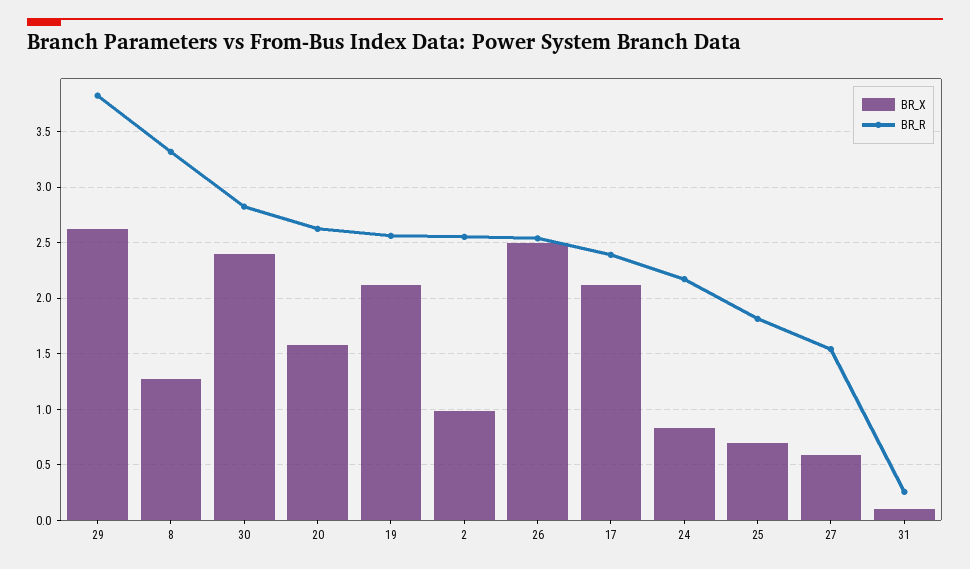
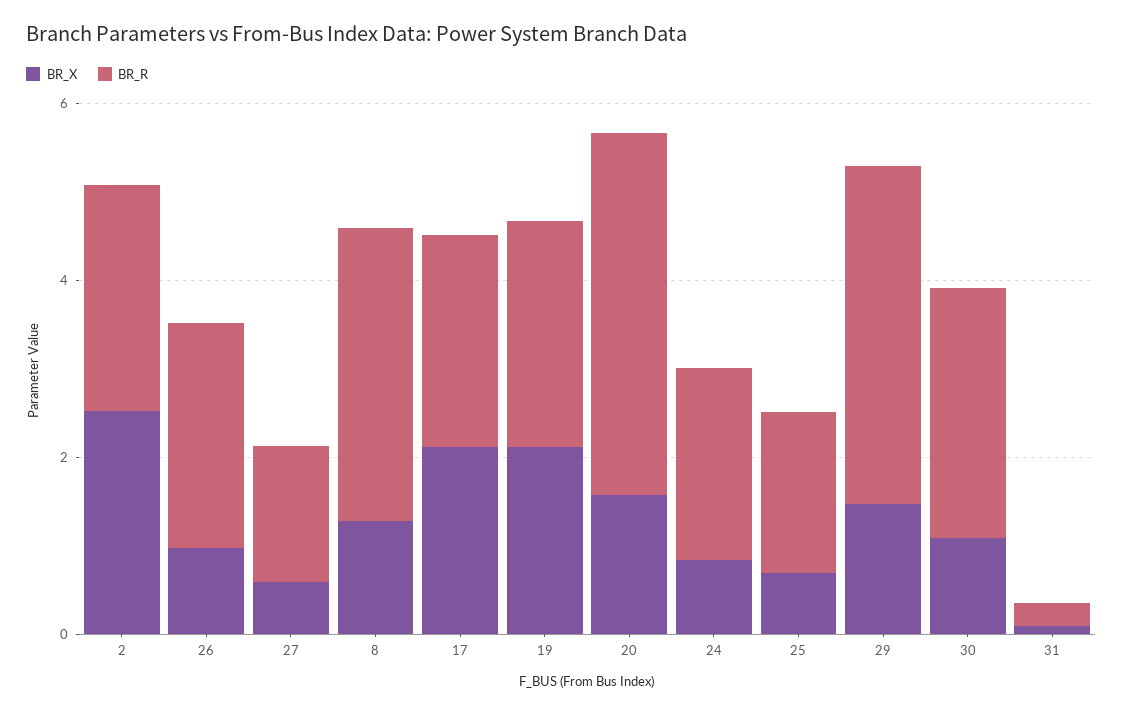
BR_X, 29: 2.6 -> 1.5
BR_X, 30: 2.4 -> 1
BR_R, 20: 2.6 -> 4
BR_X, 2: 1 -> 2.5
BR_X, 26: 2.5 -> 1

